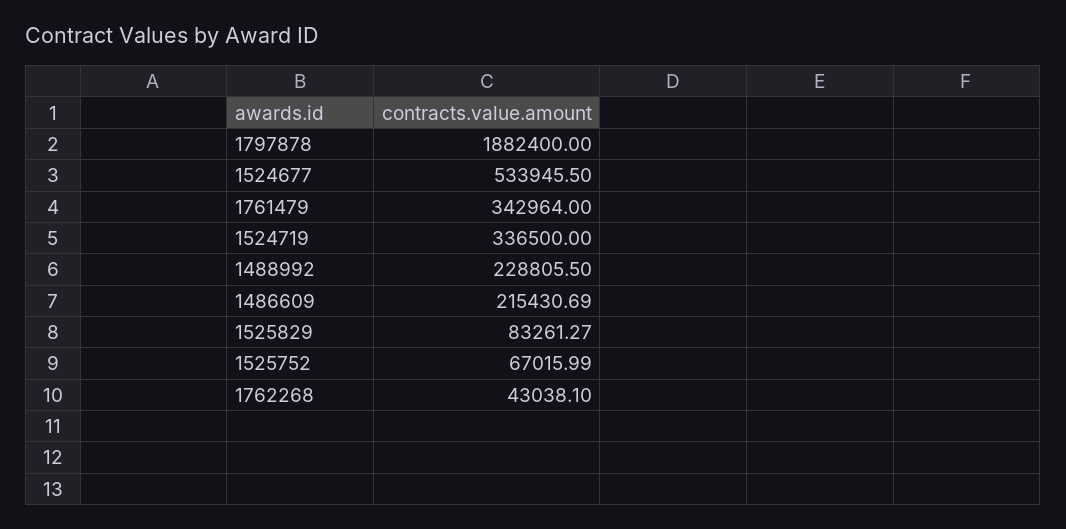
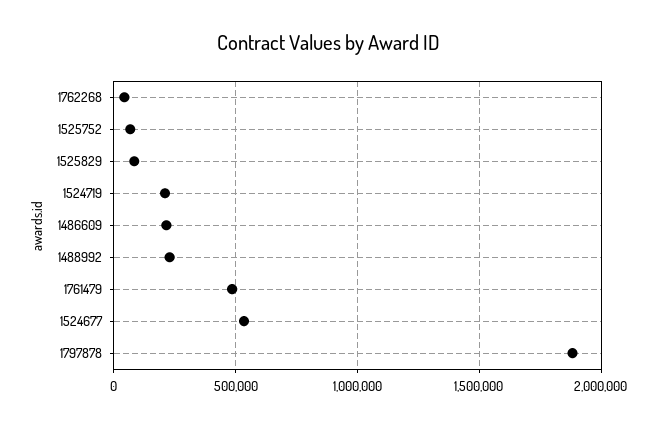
1761479: 342964 -> 500000
1524719: 336500 -> 200000

